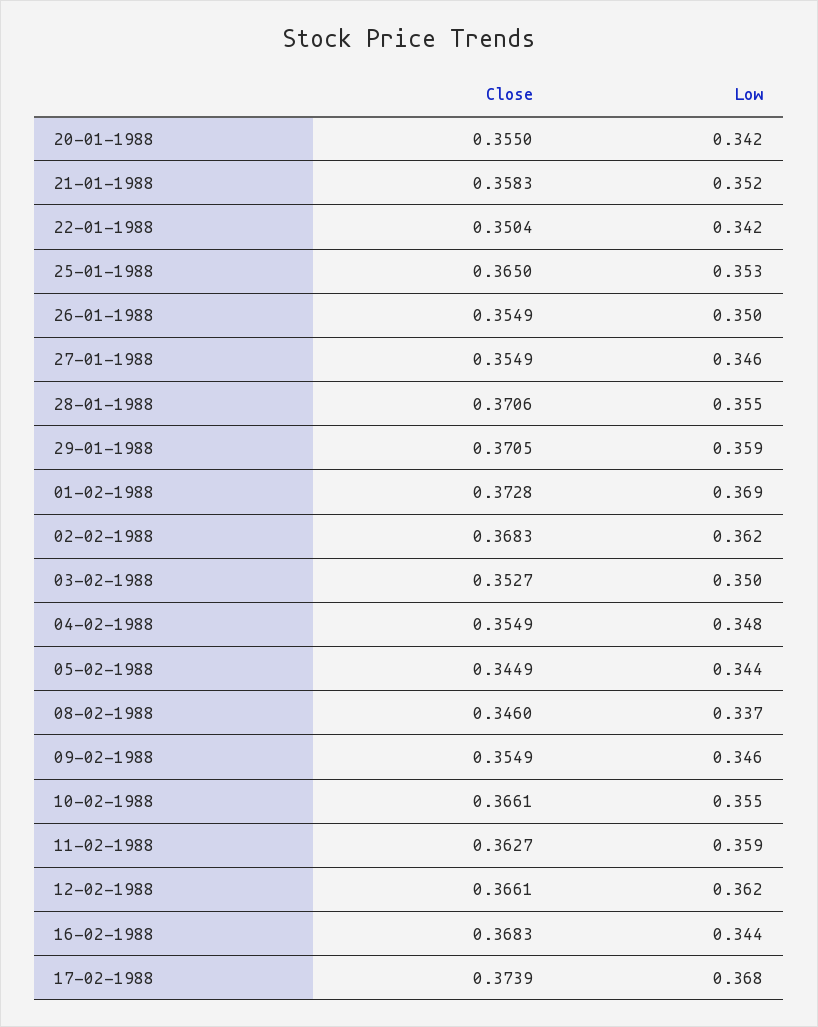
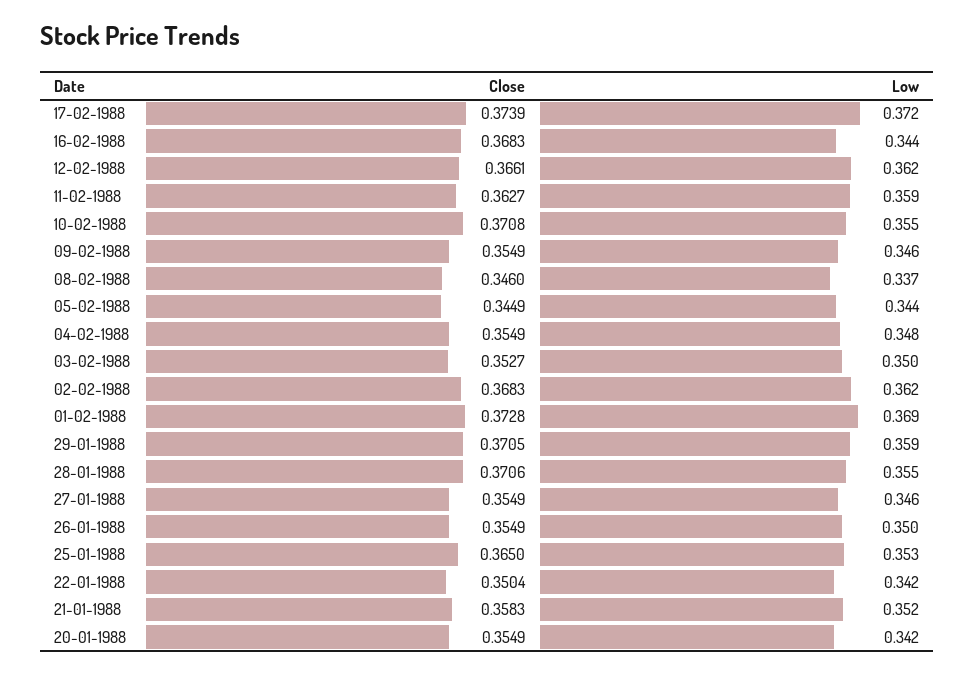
Close, 20-01-1988: 0.355 -> 0.3549
Close, 10-02-1988: 0.3661 -> 0.3708
Low, 17-02-1988: 0.368 -> 0.372

